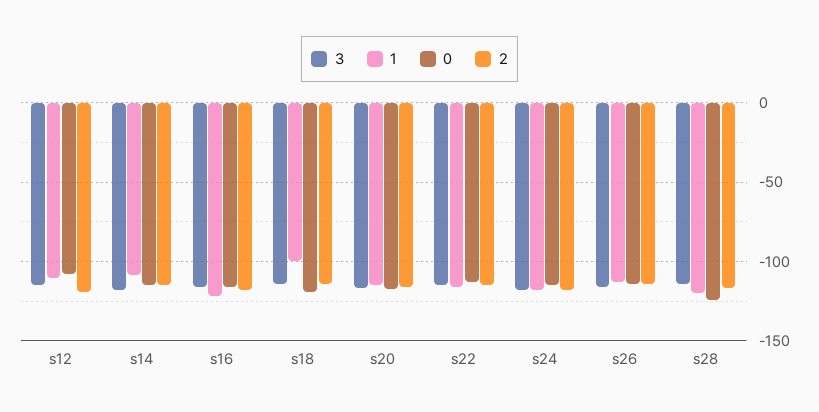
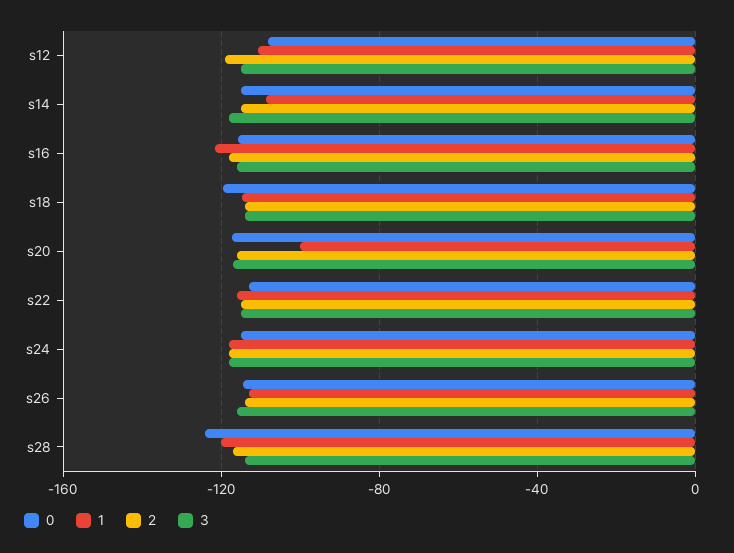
1, s18: -100 -> -115
1, s20: -115 -> -100

